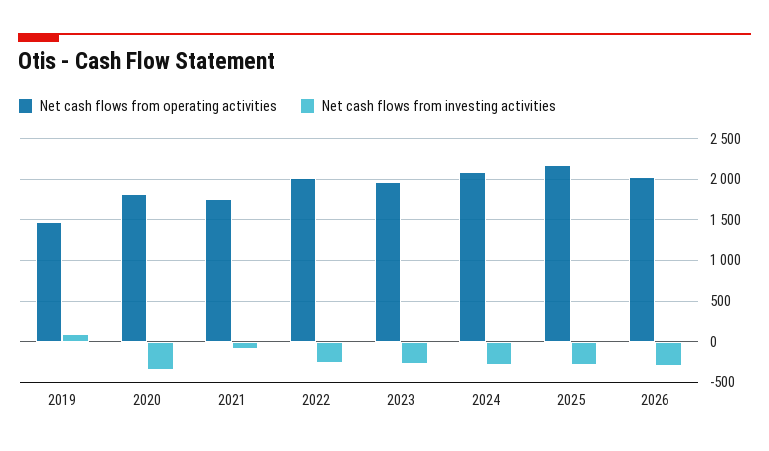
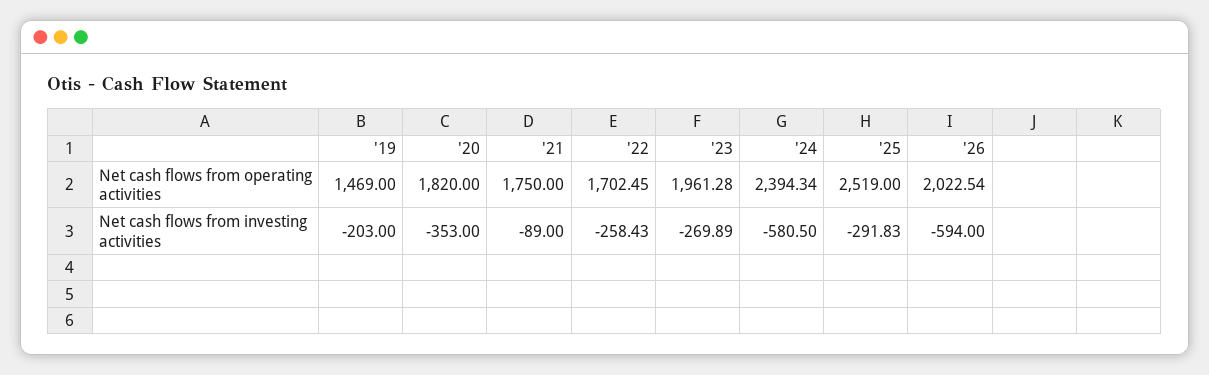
Net cash flows from investing activities, 2019: 100 -> -203
Net cash flows from operating activities, 2022: 2000 -> 1702.45
Net cash flows from operating activities, 2024: 2100 -> 2394.34
Net cash flows from investing activities, 2024: -300 -> -580.5
Net cash flows from operating activities, 2025: 2200 -> 2519
Net cash flows from investing activities, 2026: -300 -> -594

